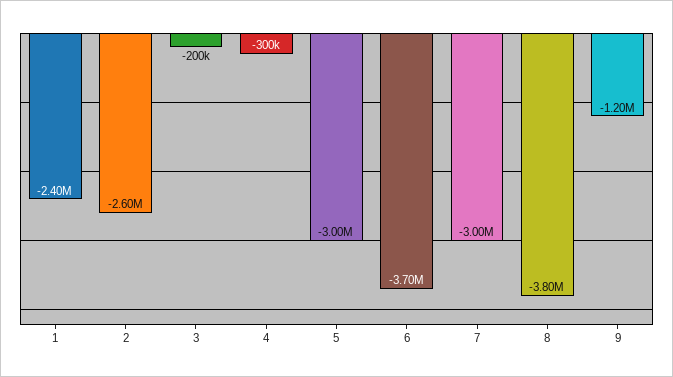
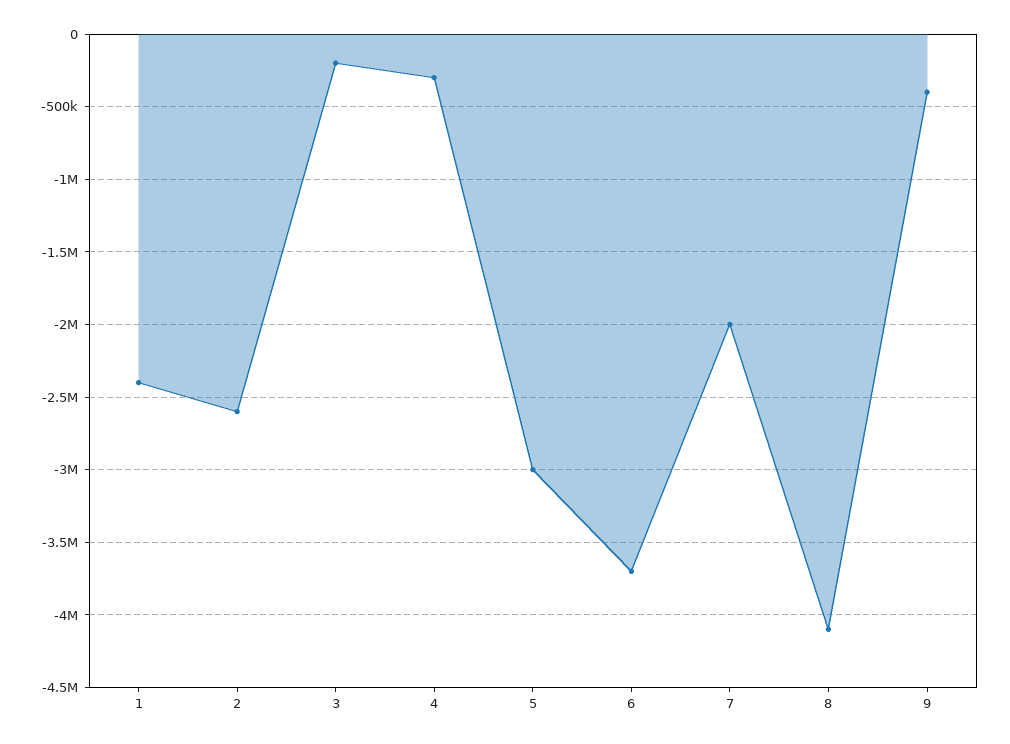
7: -3000000 -> -2000000
8: -3800000 -> -4100000
9: -1200000 -> -400000

